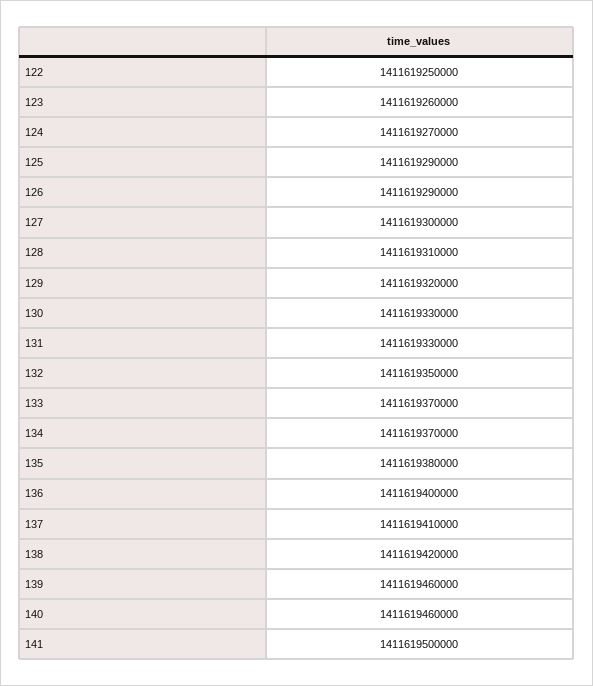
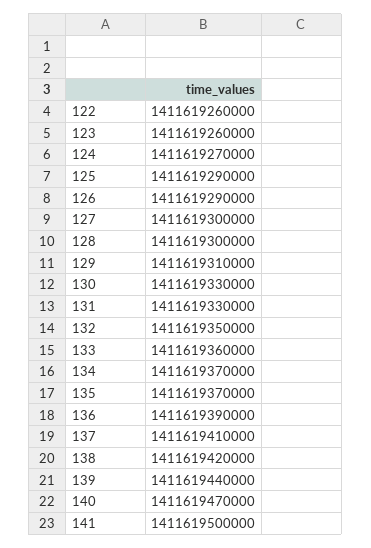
122: 1411619250000 -> 1411619260000
128: 1411619310000 -> 1411619300000
129: 1411619320000 -> 1411619310000
133: 1411619370000 -> 1411619360000
135: 1411619380000 -> 1411619370000
136: 1411619400000 -> 1411619390000
139: 1411619460000 -> 1411619440000
140: 1411619460000 -> 1411619470000

